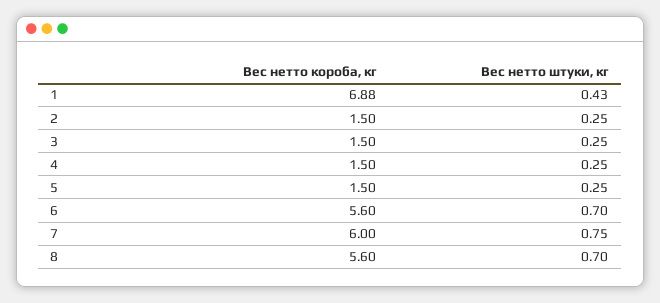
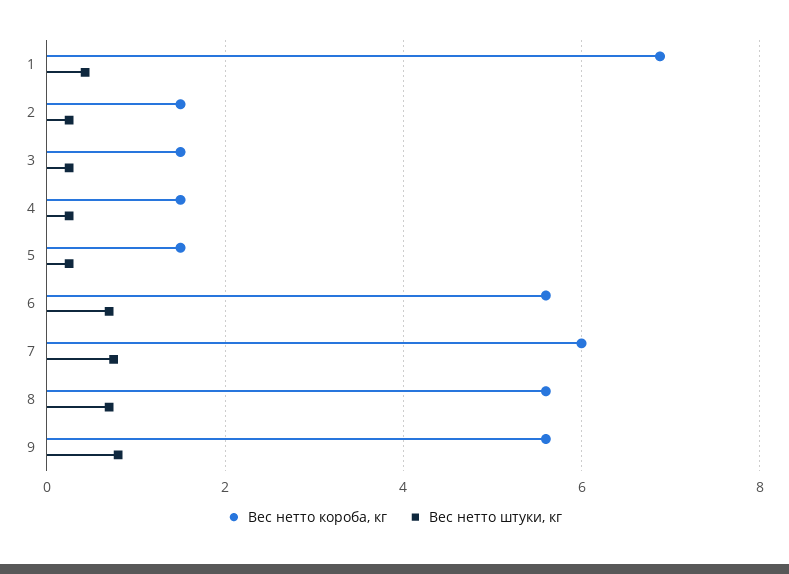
Вес нетто короба, кг, 9: none -> 5.6
Вес нетто штуки, кг, 9: none -> 0.8

